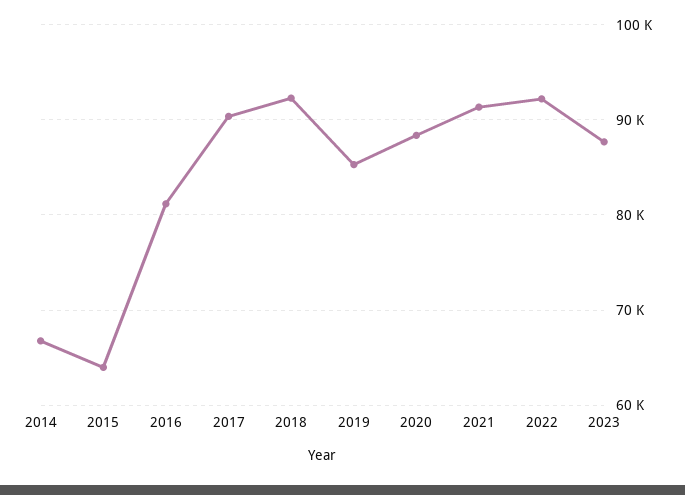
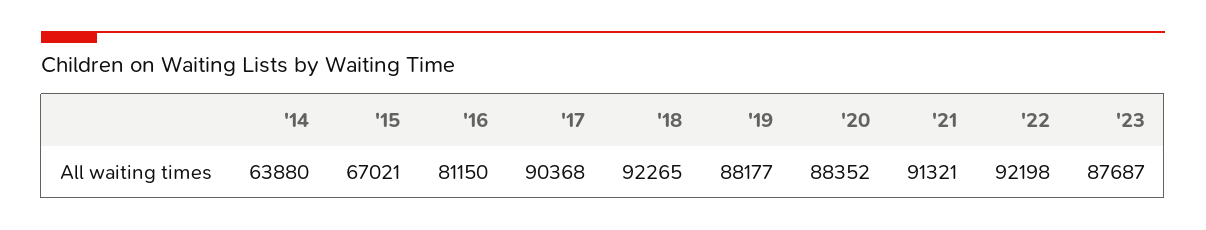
2014: 67000 -> 63880
2015: 64000 -> 67021
2019: 85000 -> 88177

